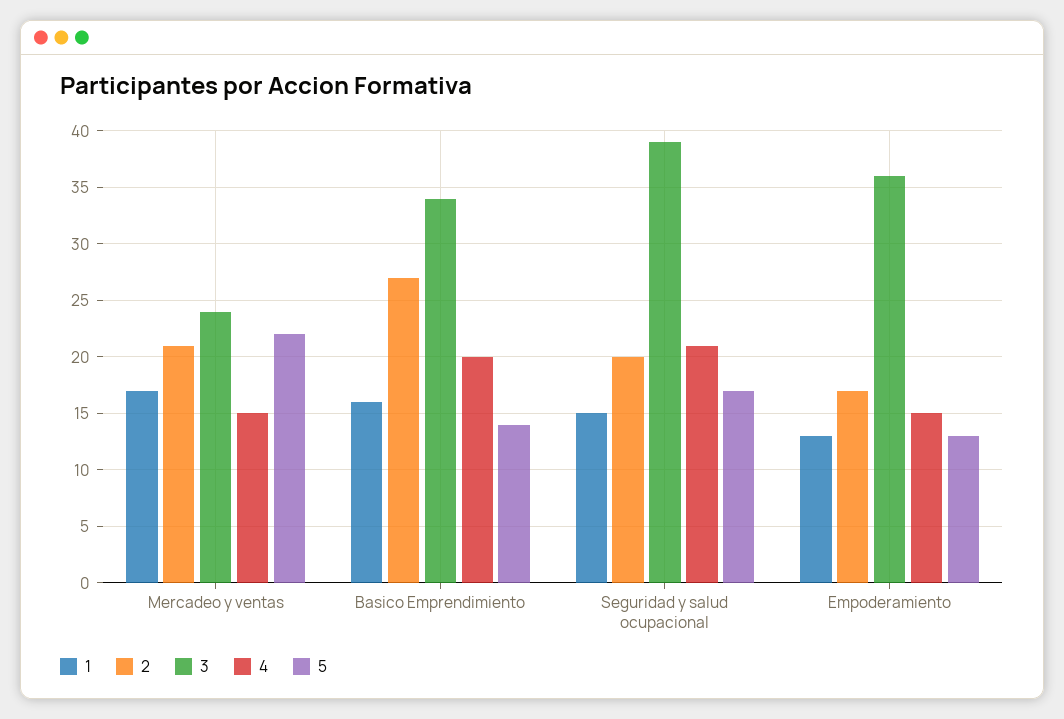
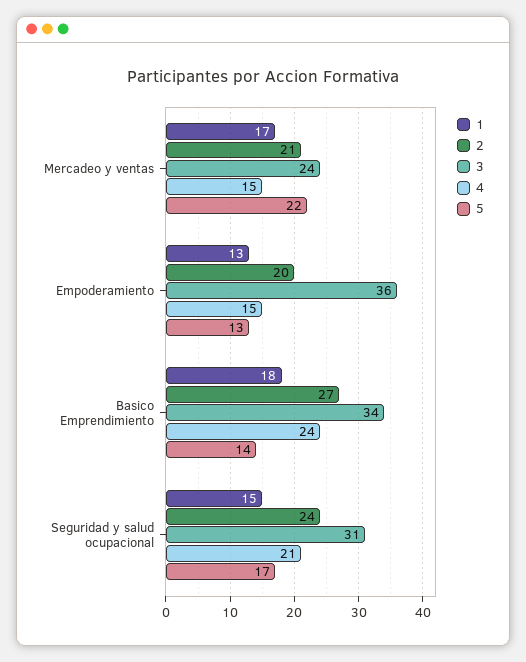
1, Basico Emprendimiento: 16 -> 18
4, Basico Emprendimiento: 20 -> 24
2, Seguridad y salud ocupacional: 20 -> 24
3, Seguridad y salud ocupacional: 39 -> 31
2, Empoderamiento: 17 -> 20

